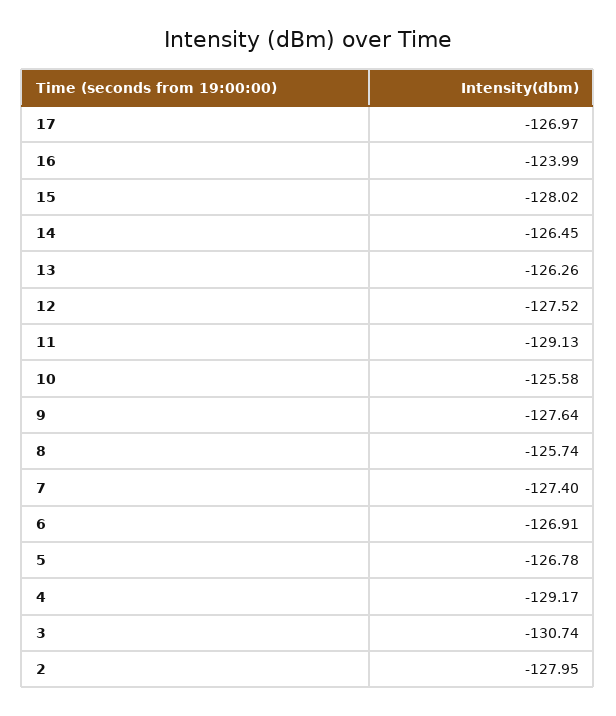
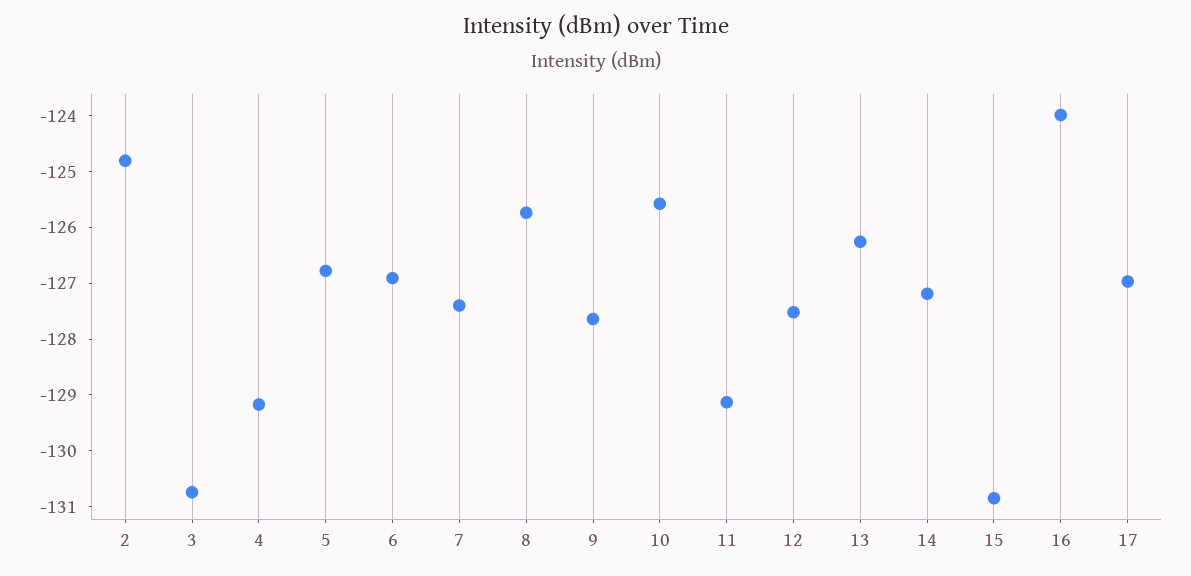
15: -128.02 -> -130.8
14: -126.45 -> -127.2
2: -127.95 -> -124.8

